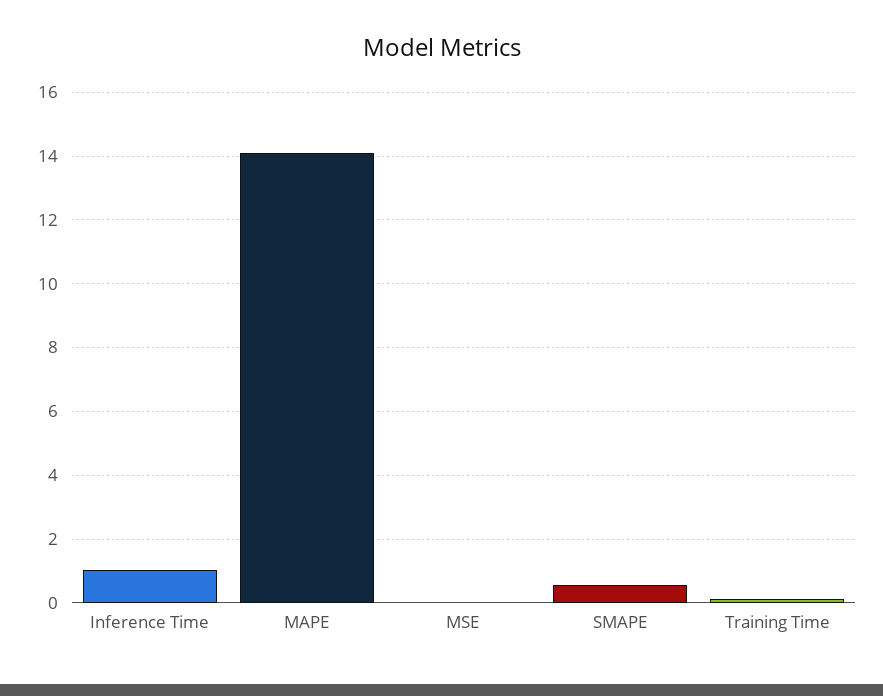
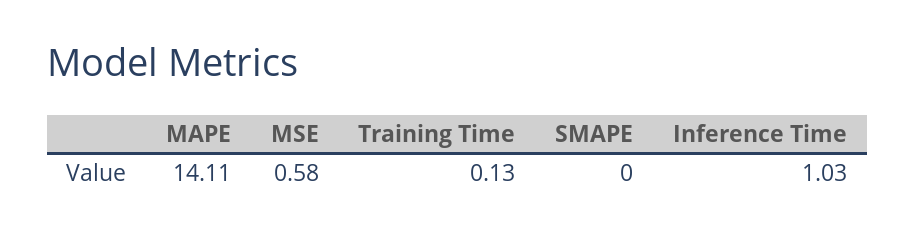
MSE: 0 -> 0.58
SMAPE: 0.6 -> 0

